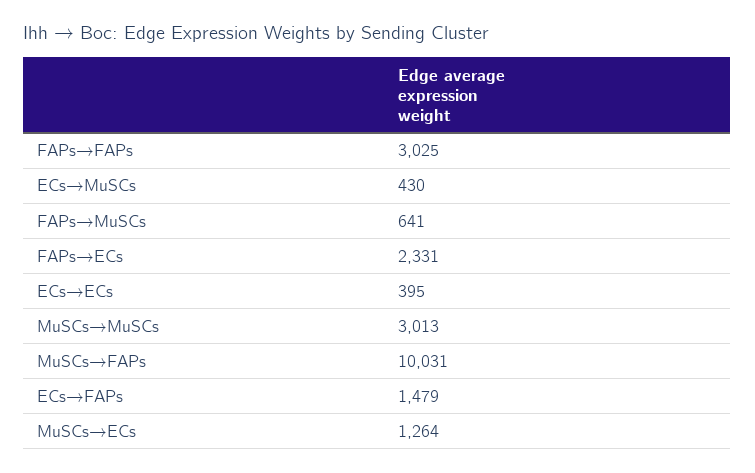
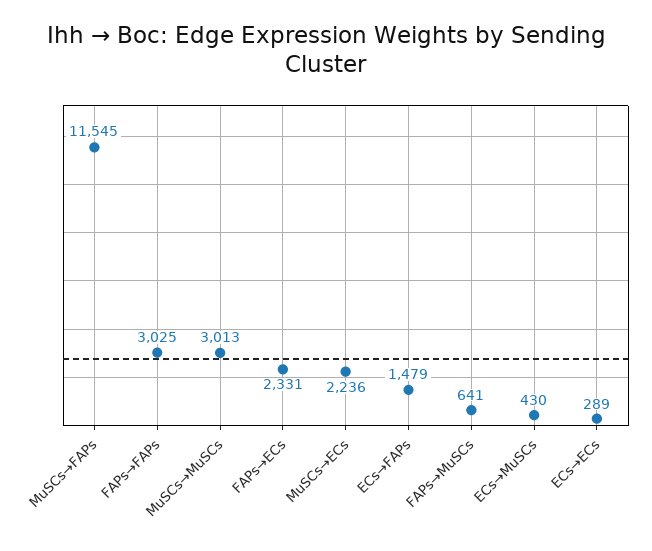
ECs→ECs: 395 -> 289
MuSCs→FAPs: 10031 -> 11545
MuSCs→ECs: 1264 -> 2236

